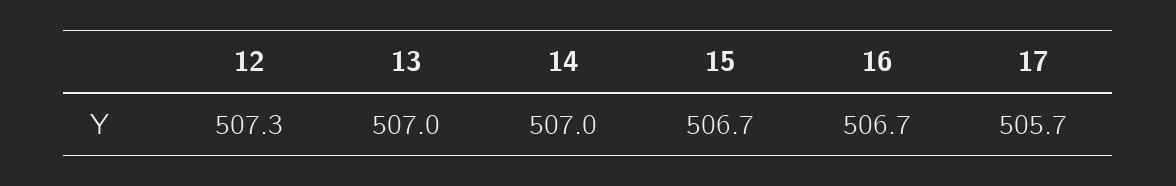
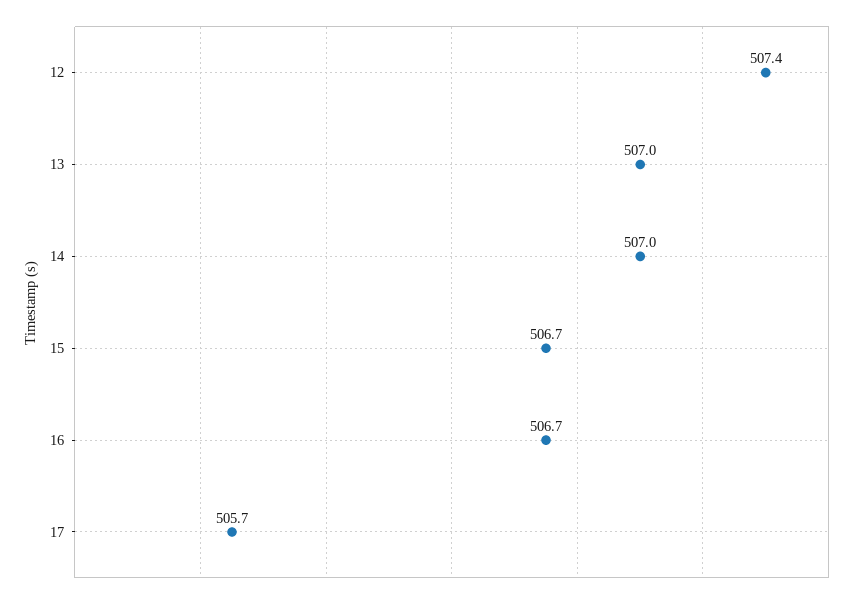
12: 507.3 -> 507.4

